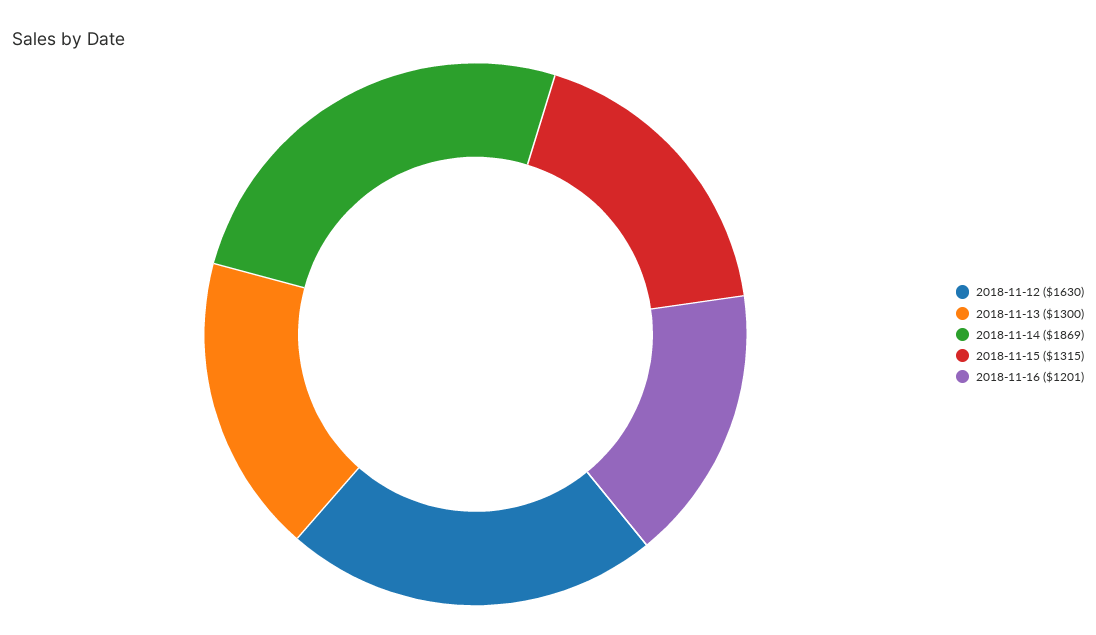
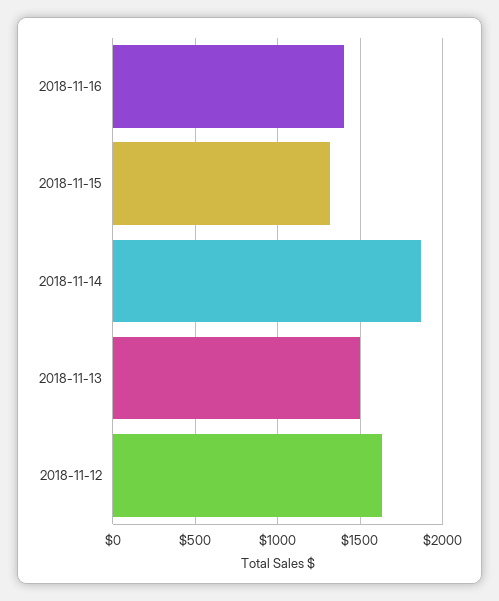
2018-11-13: 1300 -> 1500
2018-11-16: 1201 -> 1400

